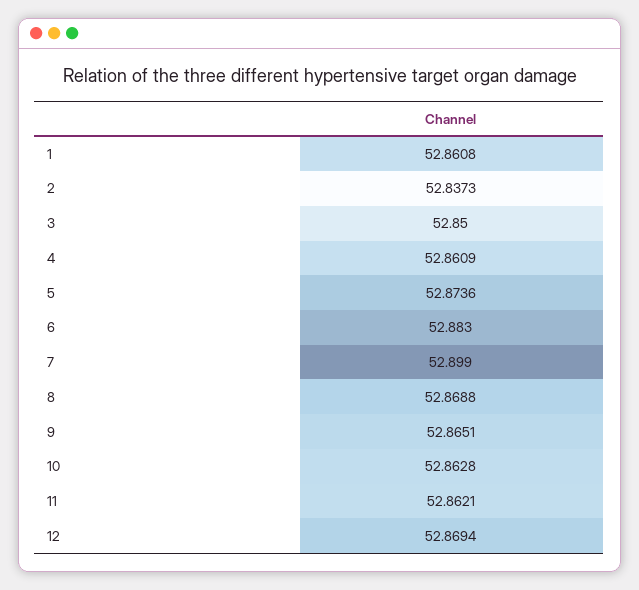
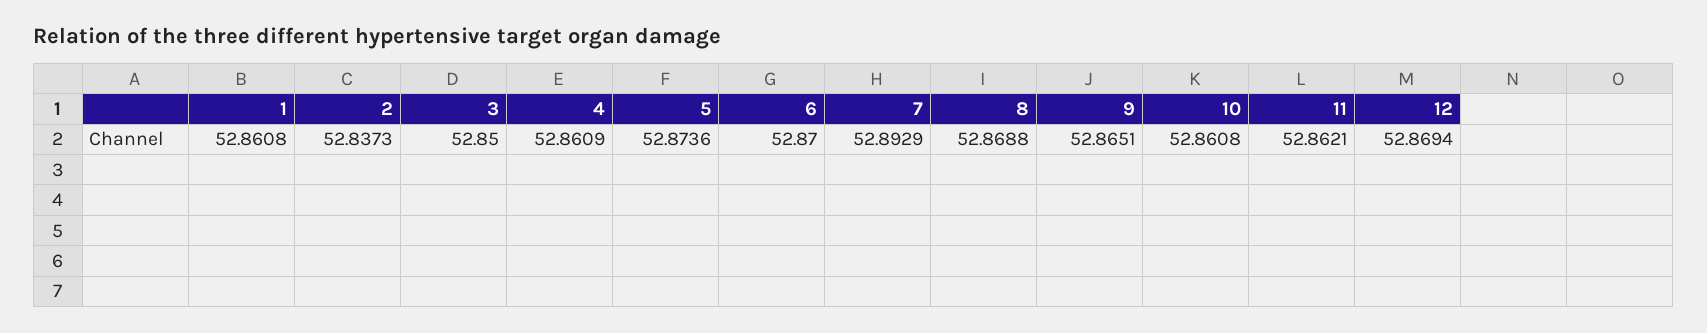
6: 52.883 -> 52.87
7: 52.899 -> 52.8929
10: 52.8628 -> 52.8608

